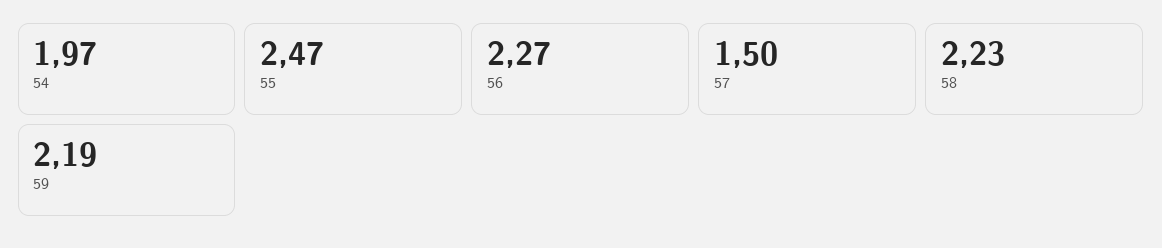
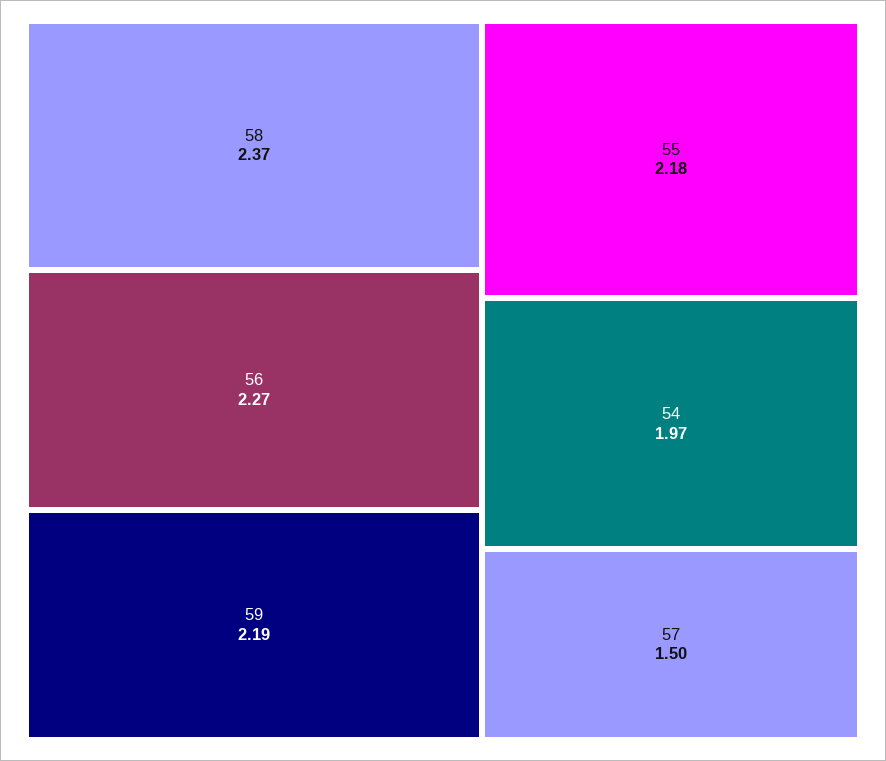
55: 2.47 -> 2.18
58: 2.23 -> 2.37

